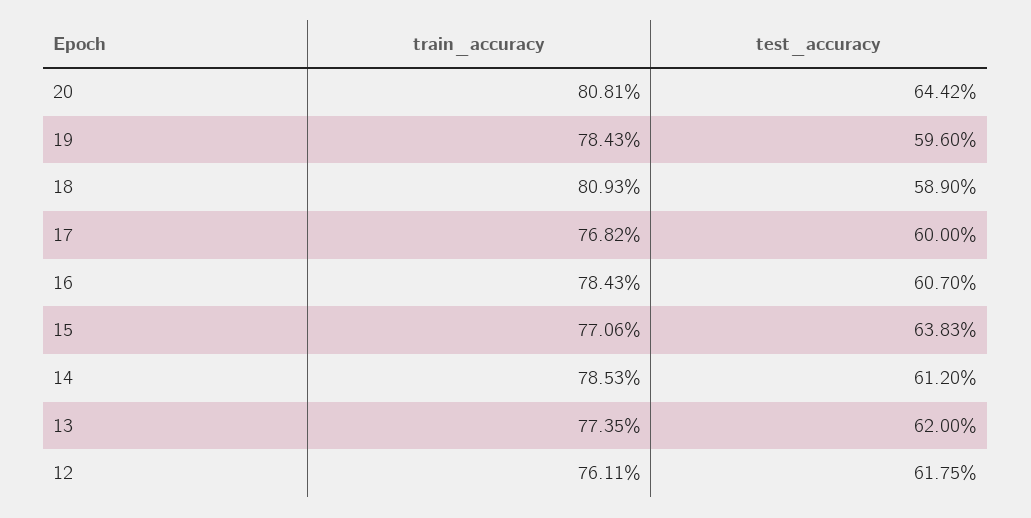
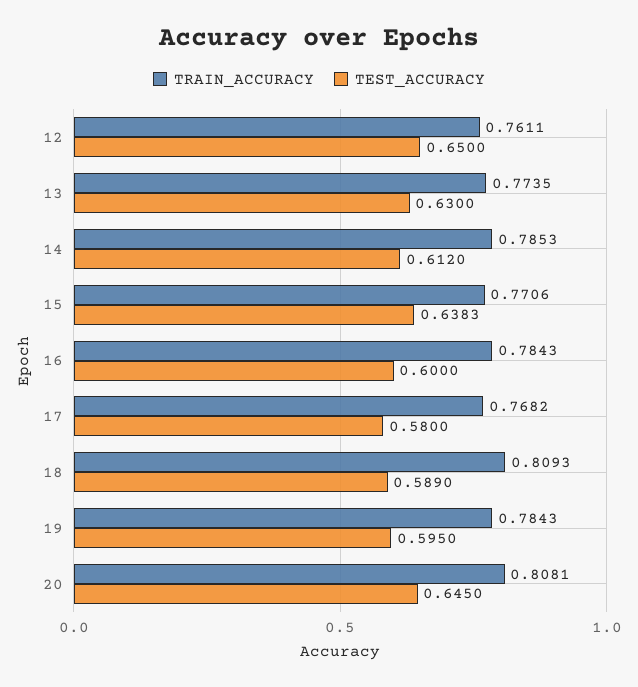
test_accuracy, 20: 0.6442 -> 0.645
test_accuracy, 19: 0.596 -> 0.595
test_accuracy, 17: 0.6 -> 0.58
test_accuracy, 16: 0.607 -> 0.6
test_accuracy, 13: 0.62 -> 0.63
test_accuracy, 12: 0.6175 -> 0.65

